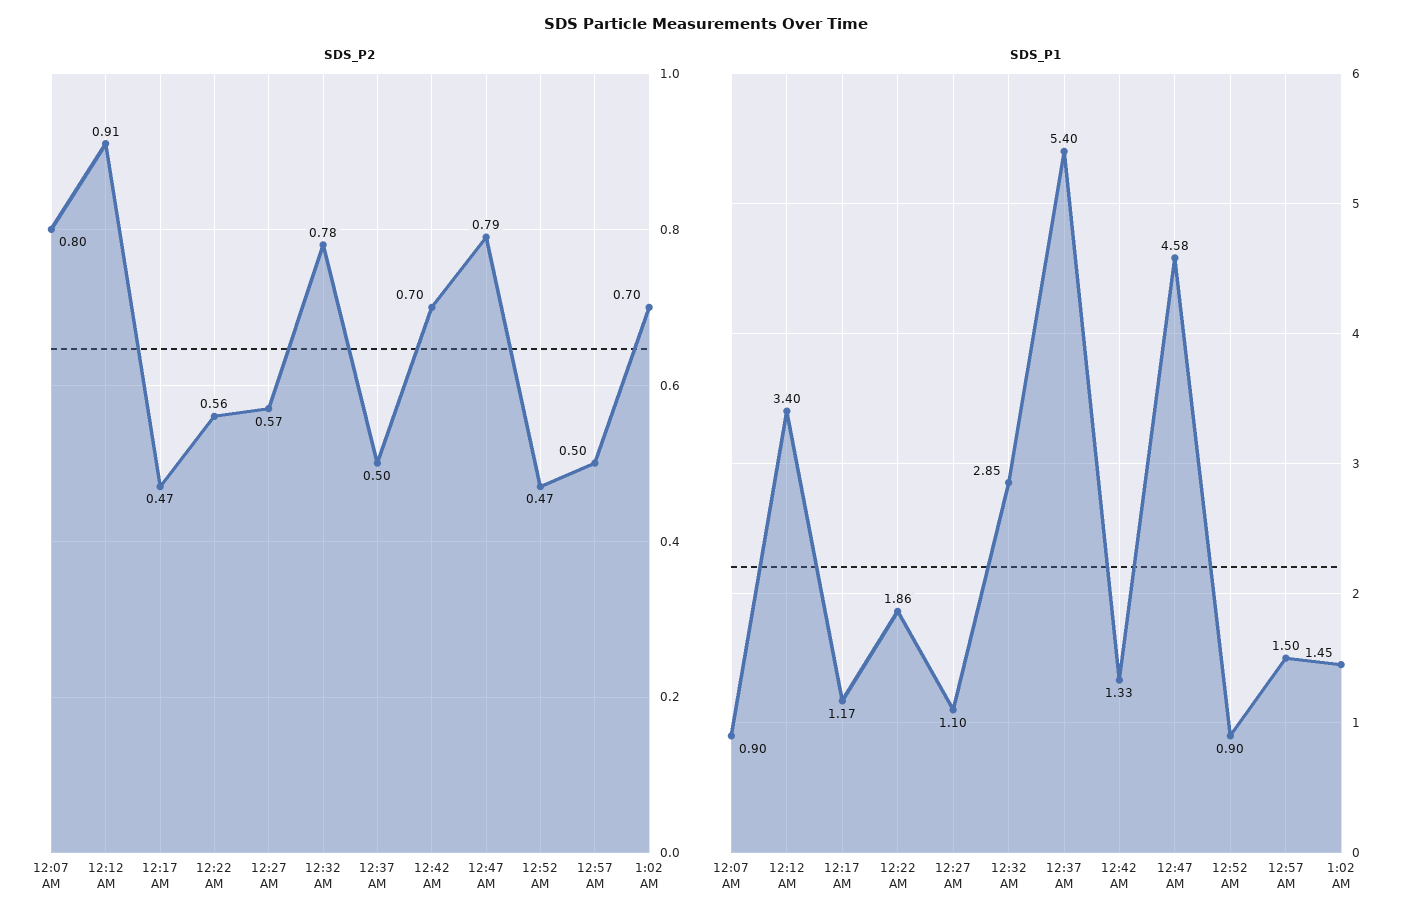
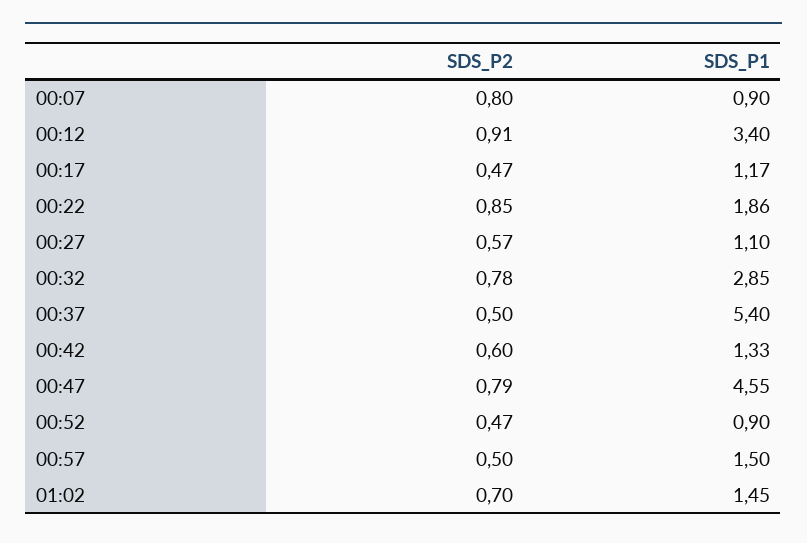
SDS_P2, 12:22 AM: 0.56 -> 0.85
SDS_P2, 12:42 AM: 0.7 -> 0.6
SDS_P1, 12:47 AM: 4.58 -> 4.55

